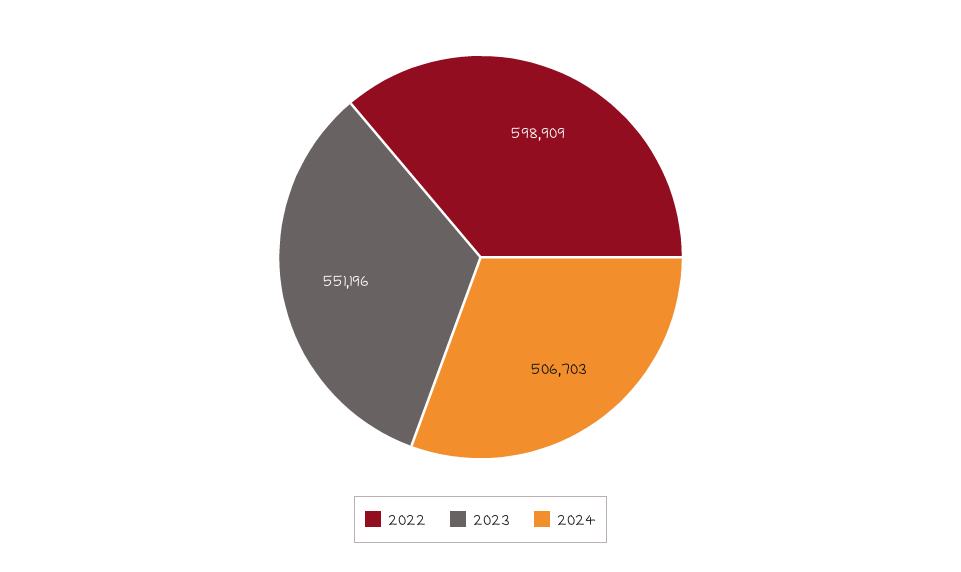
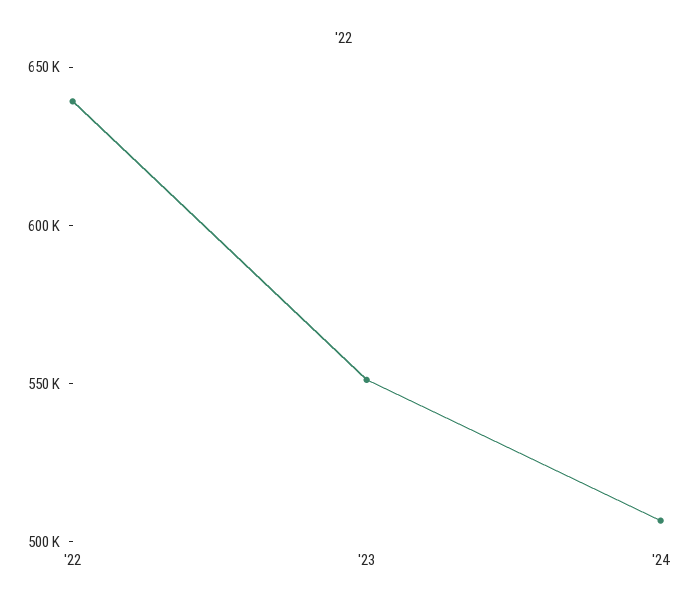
2022: 598909 -> 640000

